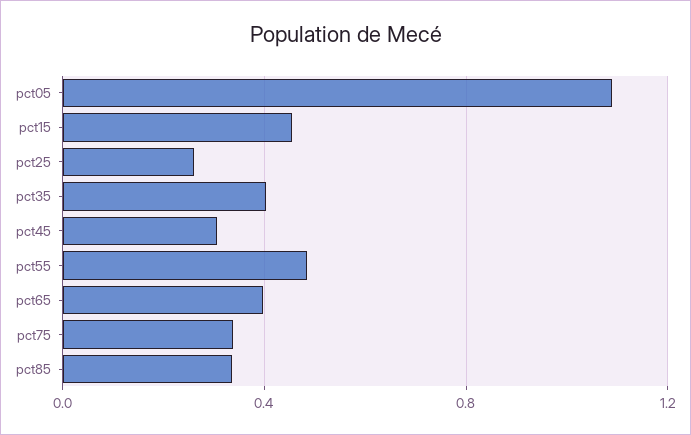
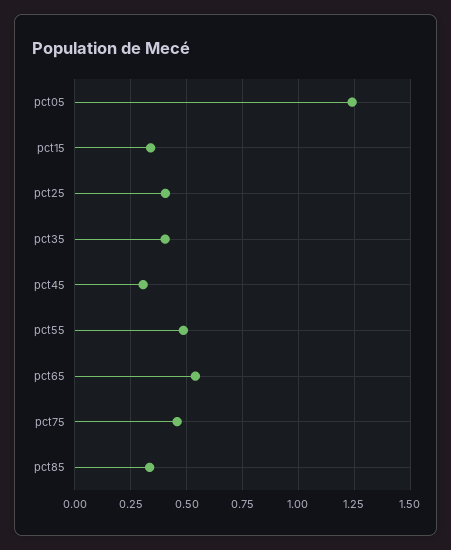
pct05: 1.1 -> 1.25
pct15: 0.45 -> 0.35
pct25: 0.25 -> 0.4
pct65: 0.4 -> 0.55
pct75: 0.35 -> 0.45

